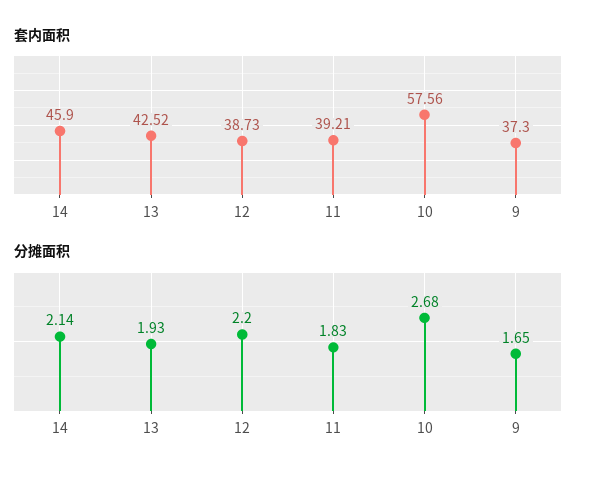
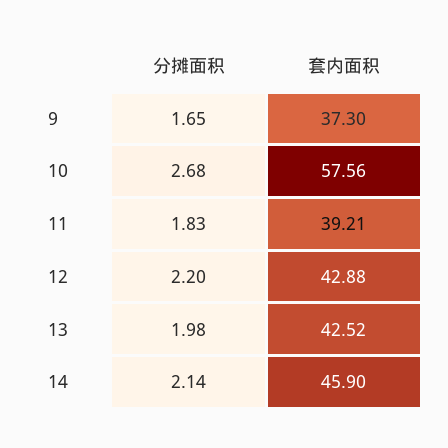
套内面积, 12: 38.73 -> 42.88
分摊面积, 13: 1.93 -> 1.98

